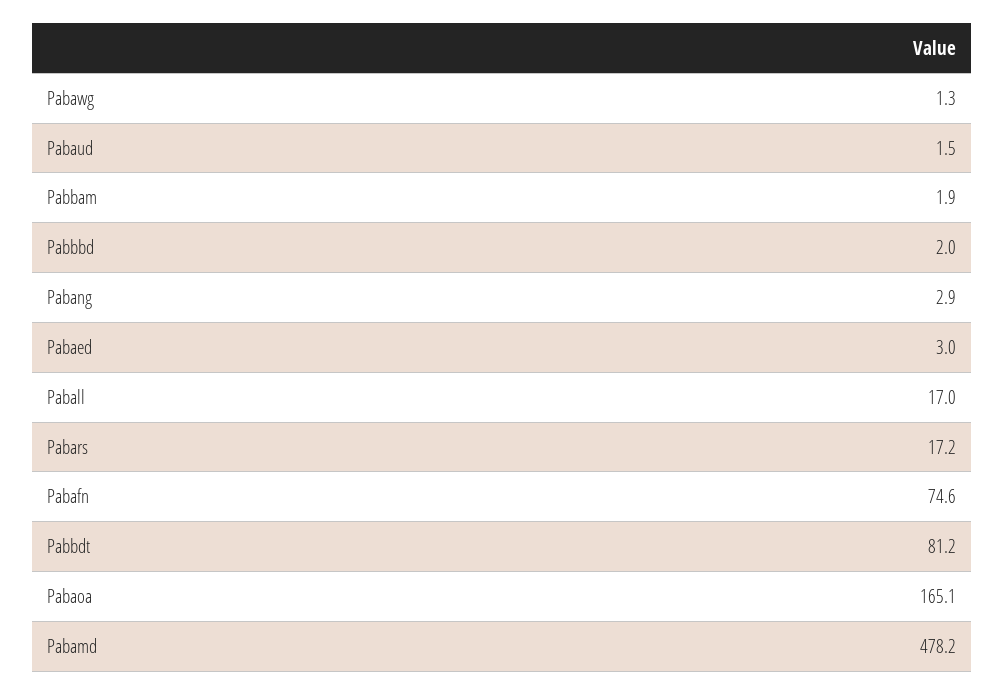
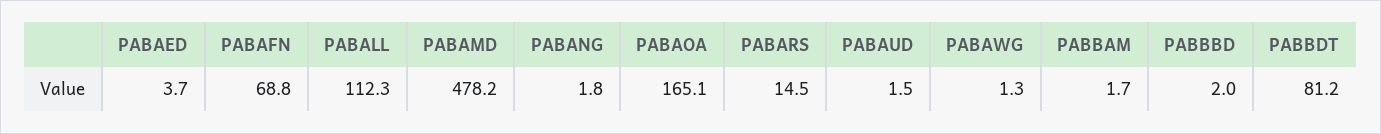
Pabbam: 1.9 -> 1.7
Pabang: 2.9 -> 1.8
Pabaed: 3 -> 3.7
Paball: 17 -> 112.3
Pabars: 17.2 -> 14.5
Pabafn: 74.6 -> 68.8

